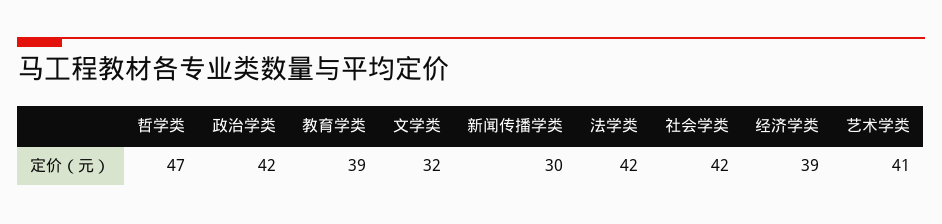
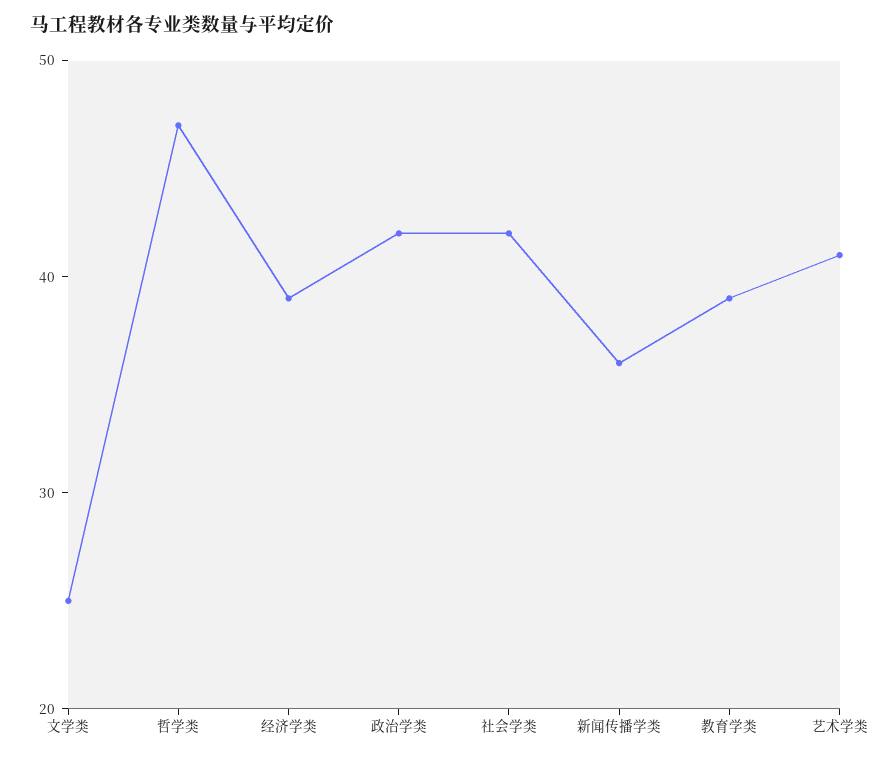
文学类: 32 -> 25
新闻传播学类: 30 -> 36
法学类: 42 -> none

